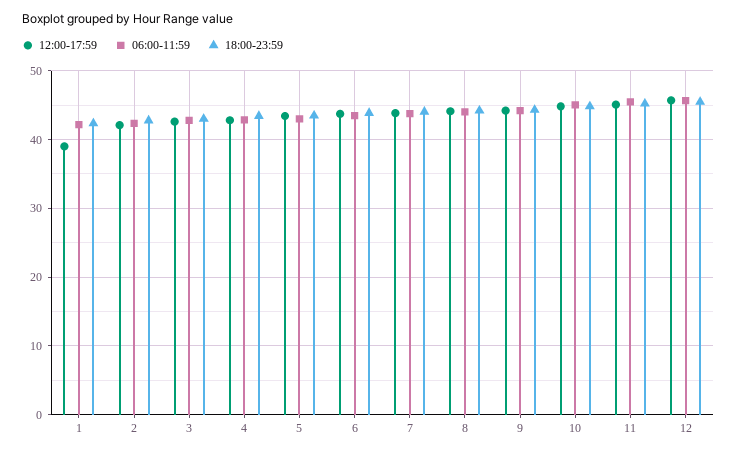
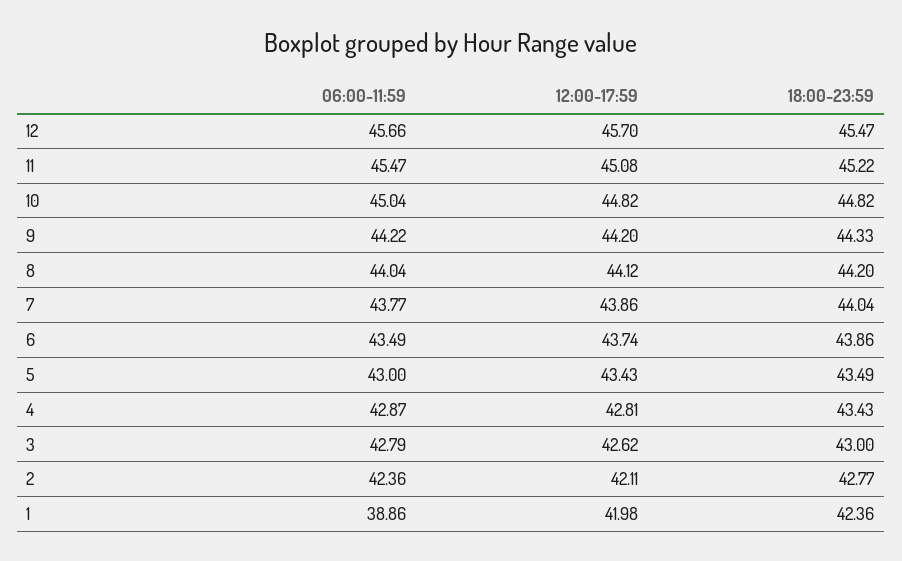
12:00-17:59, 1: 39 -> 41.98
06:00-11:59, 1: 42 -> 38.86

